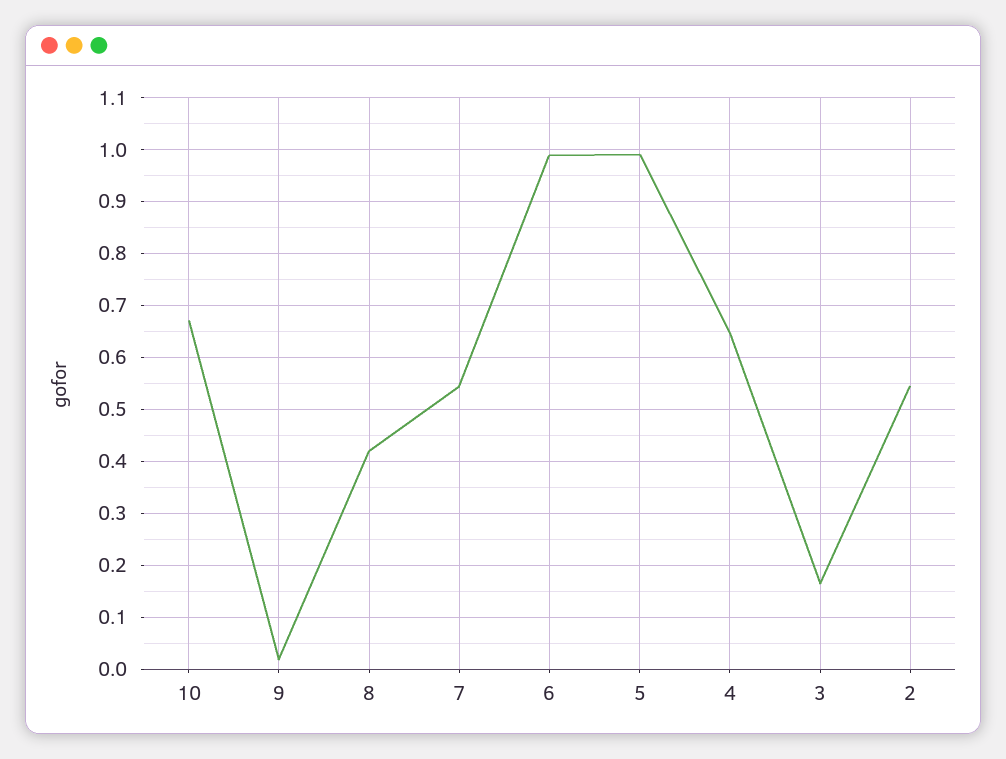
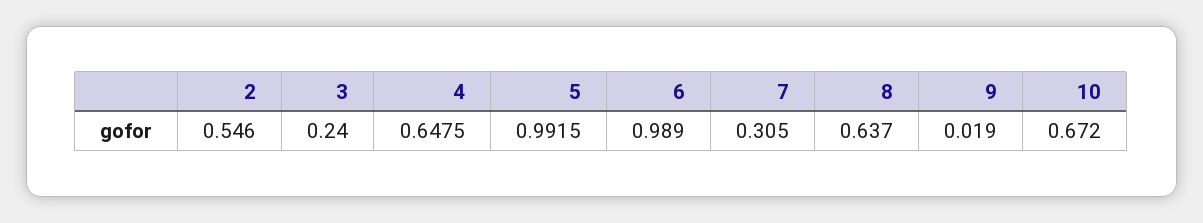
8: 0.42 -> 0.637
7: 0.54 -> 0.305
3: 0.16 -> 0.24

